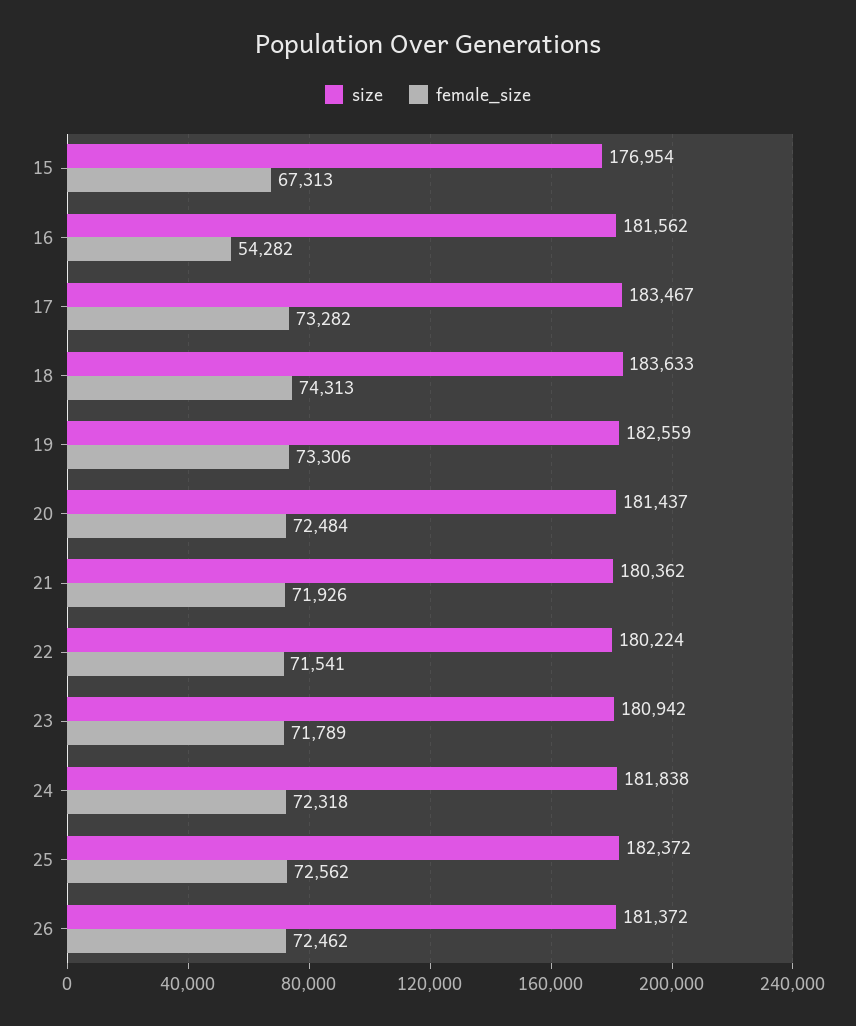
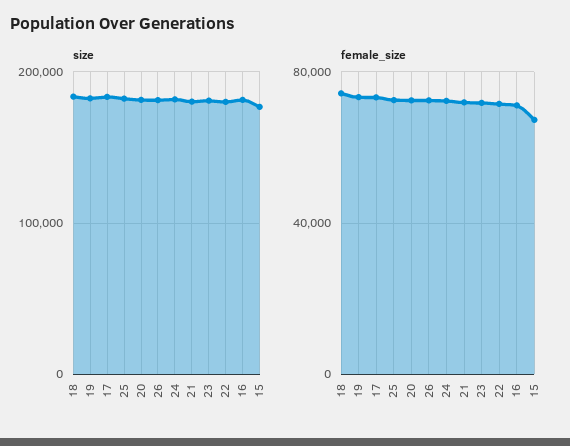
female_size, 16: 54282 -> 70000

